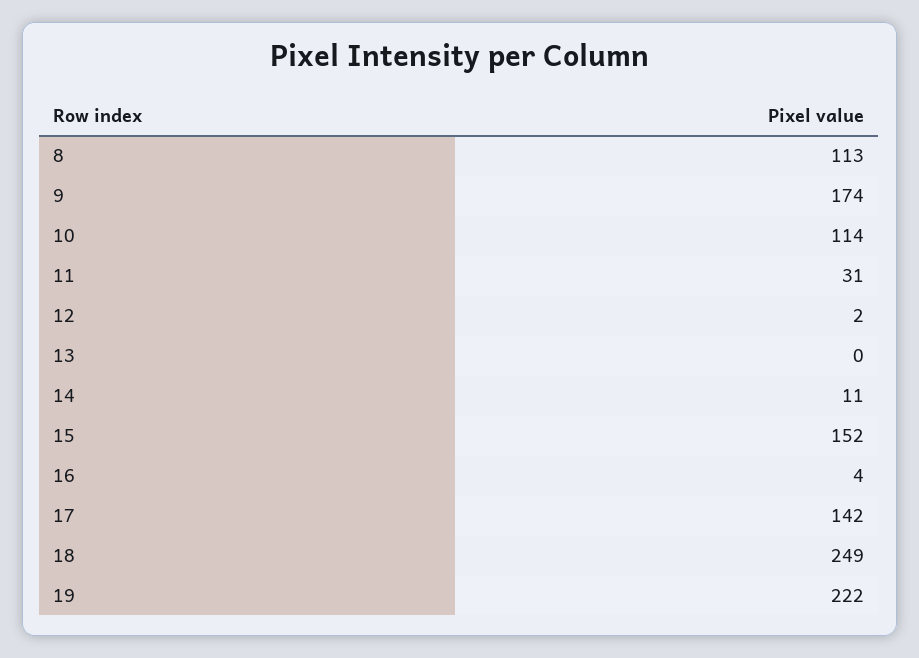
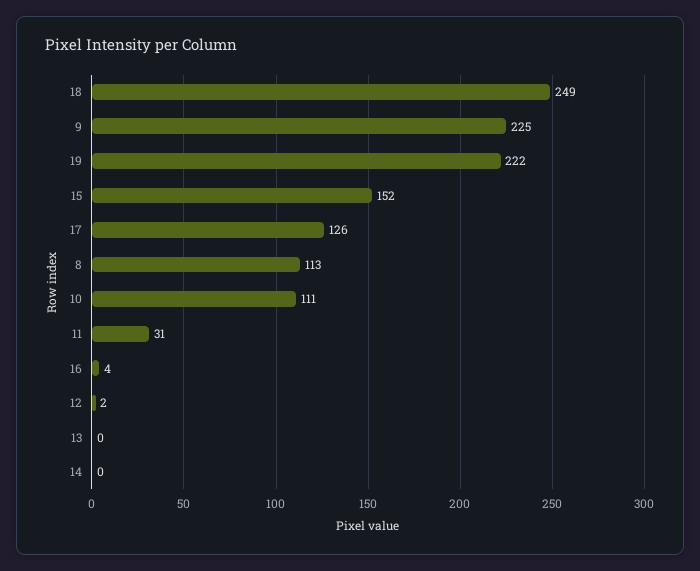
9: 174 -> 225
10: 114 -> 111
14: 11 -> 0
17: 142 -> 126

